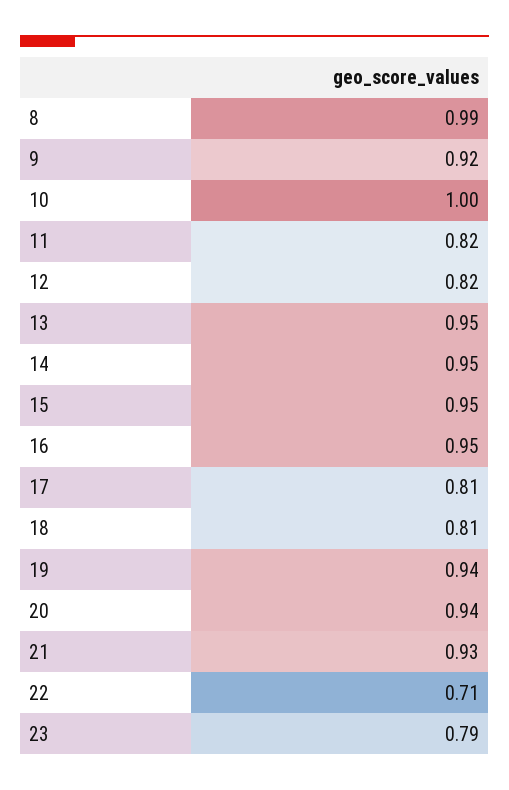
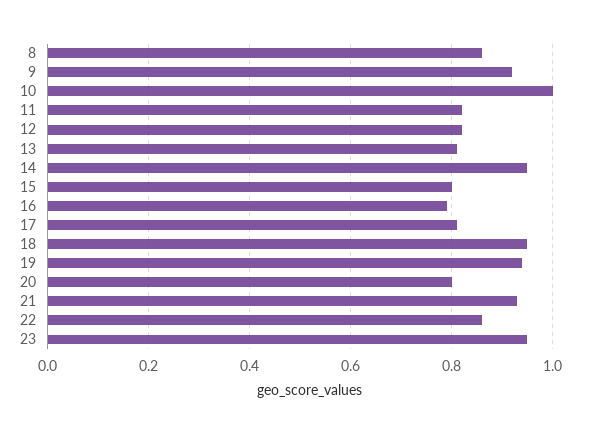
8: 0.99 -> 0.85
13: 0.95 -> 0.8
15: 0.95 -> 0.8
16: 0.95 -> 0.8
18: 0.81 -> 0.95
20: 0.94 -> 0.8
22: 0.71 -> 0.85
23: 0.79 -> 0.95

